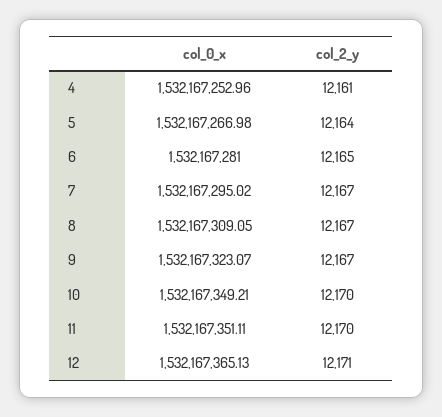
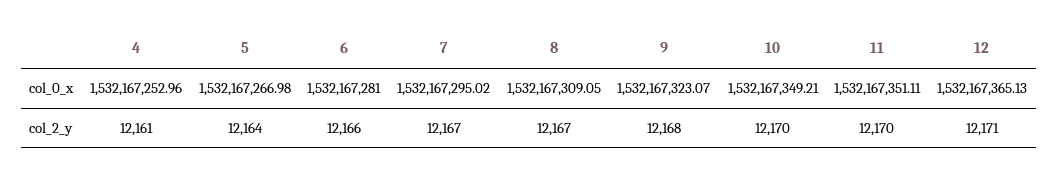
col_2_y, 6: 12165 -> 12166
col_2_y, 9: 12167 -> 12168

